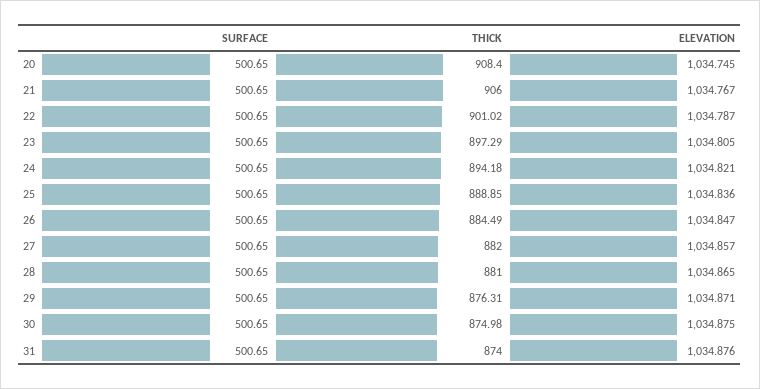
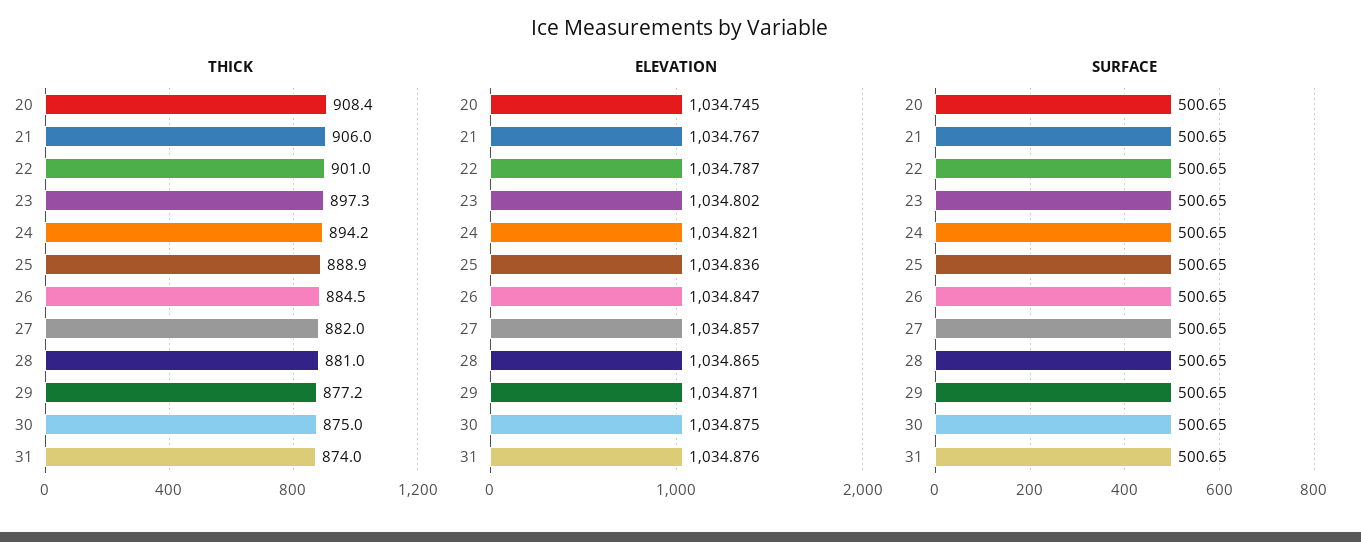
ELEVATION, 23: 1034.805 -> 1034.802
THICK, 29: 876.31 -> 877.2

